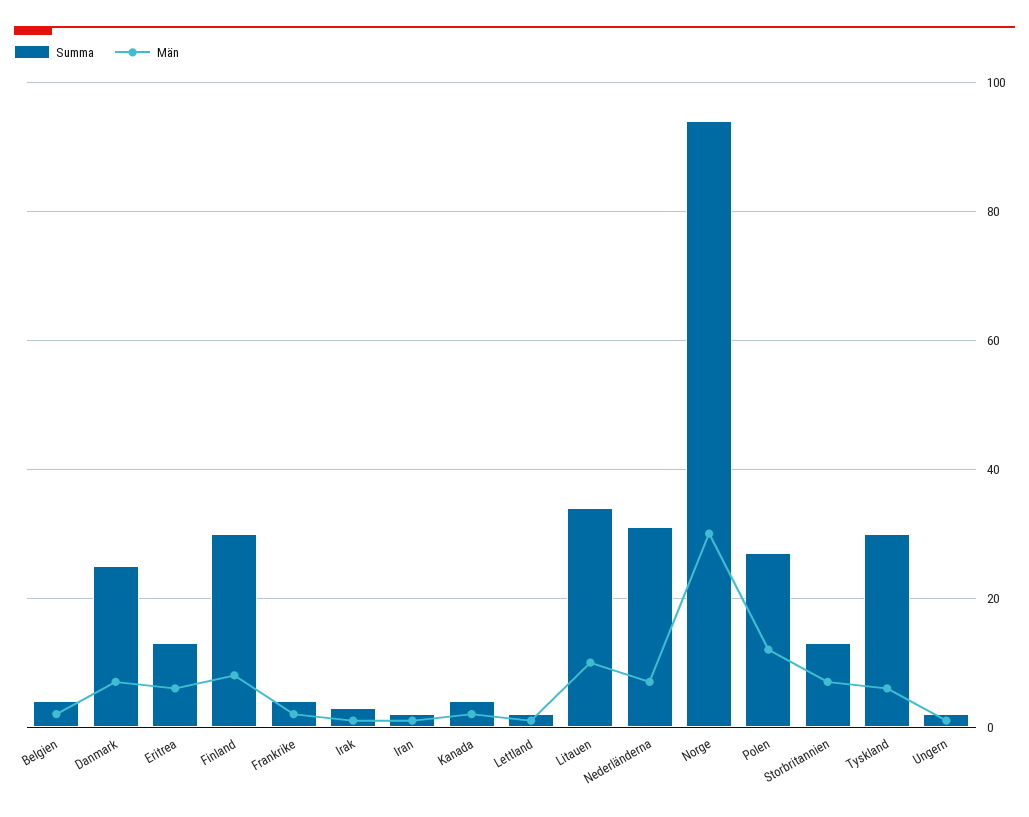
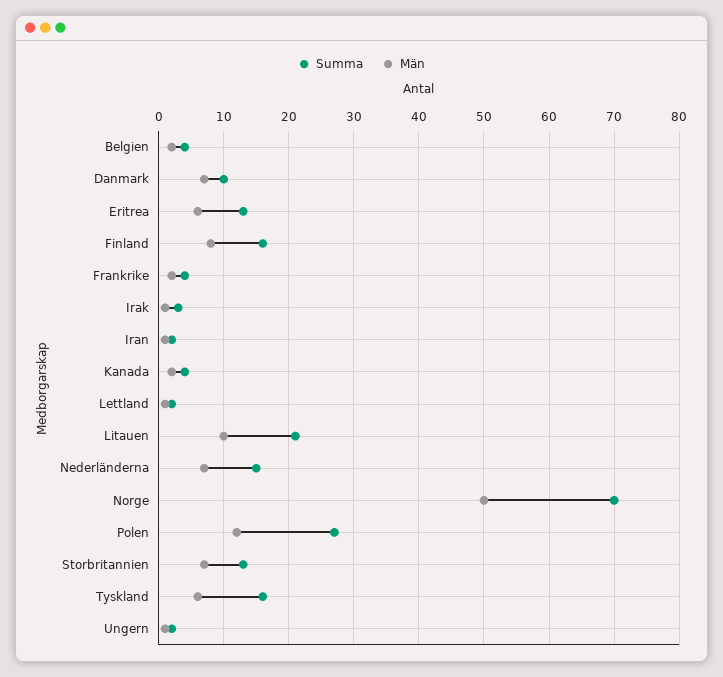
Summa, Danmark: 25 -> 10
Summa, Finland: 30 -> 16
Summa, Litauen: 35 -> 21
Summa, Nederländerna: 30 -> 15
Summa, Norge: 95 -> 70
Män, Norge: 30 -> 50
Summa, Tyskland: 30 -> 16

